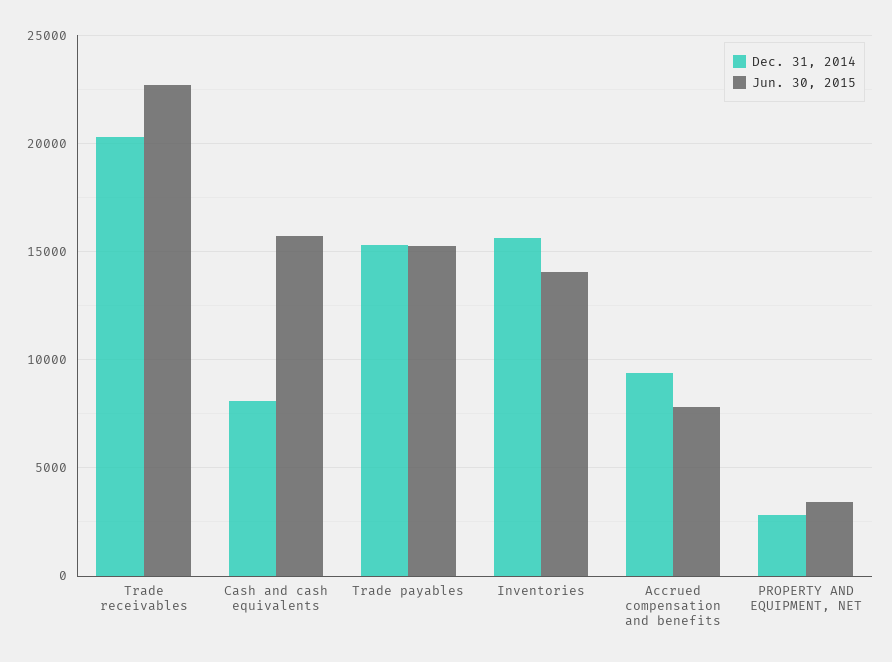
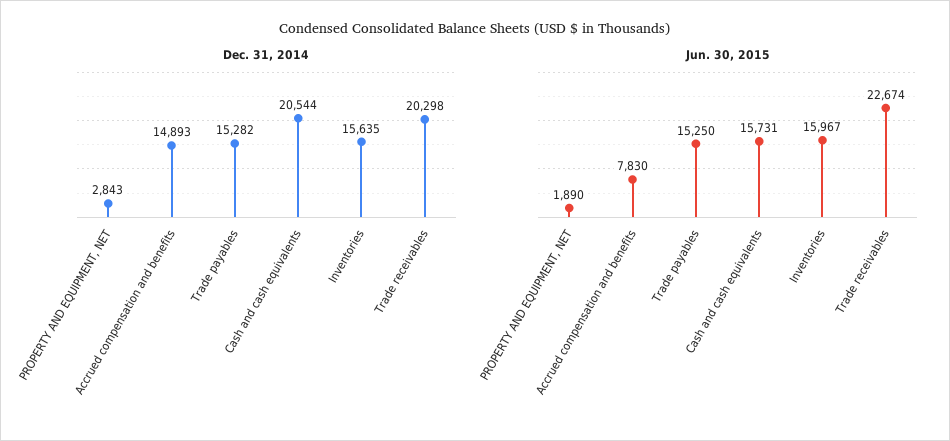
Dec. 31, 2014, Cash and cash equivalents: 8000 -> 20544
Jun. 30, 2015, Inventories: 14000 -> 15967
Dec. 31, 2014, Accrued compensation and benefits: 9500 -> 14893
Jun. 30, 2015, PROPERTY AND EQUIPMENT, NET: 3500 -> 1890

